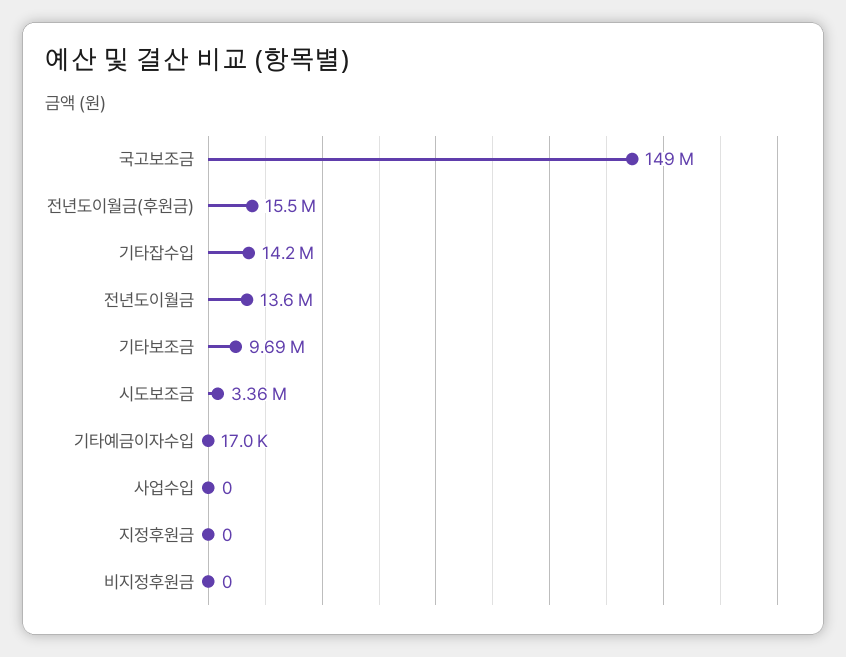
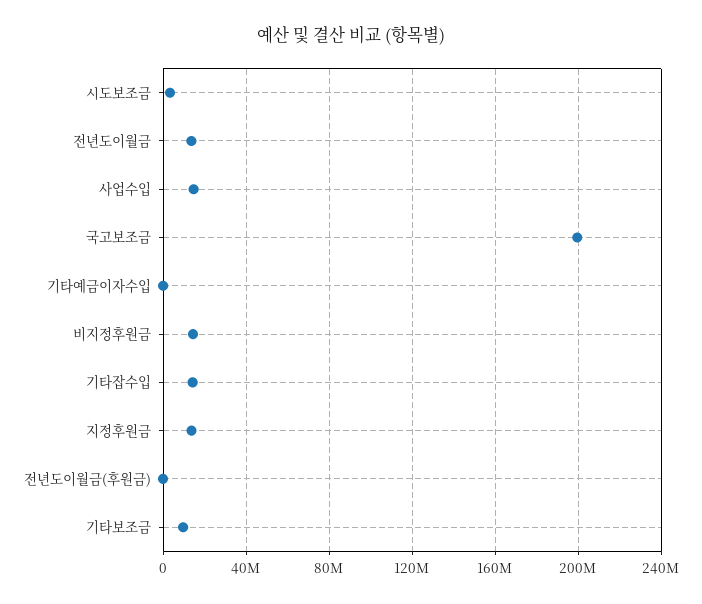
국고보조금: 149000000 -> 200000000
전년도이월금(후원금): 15500000 -> 0
사업수입: 0 -> 15000000
지정후원금: 0 -> 15000000
비지정후원금: 0 -> 15000000

